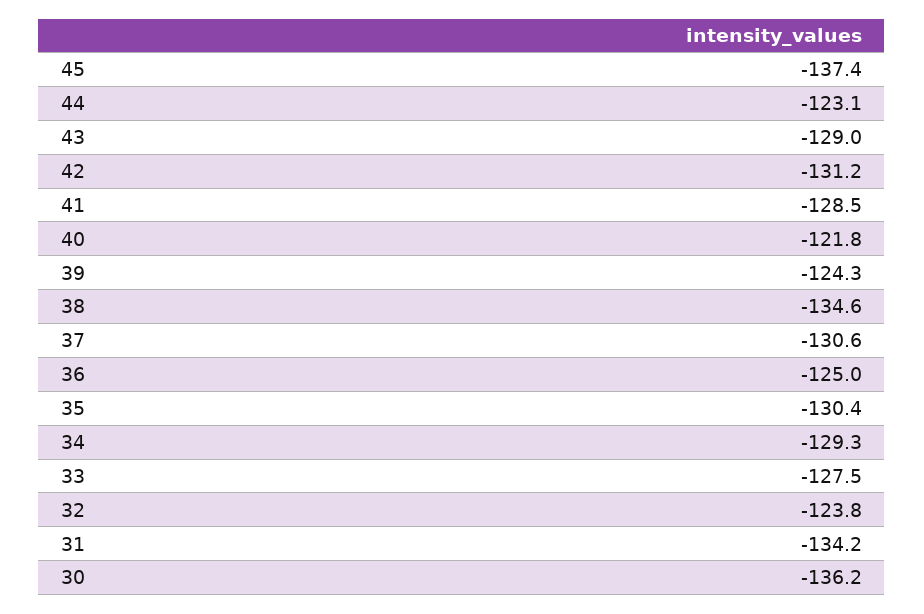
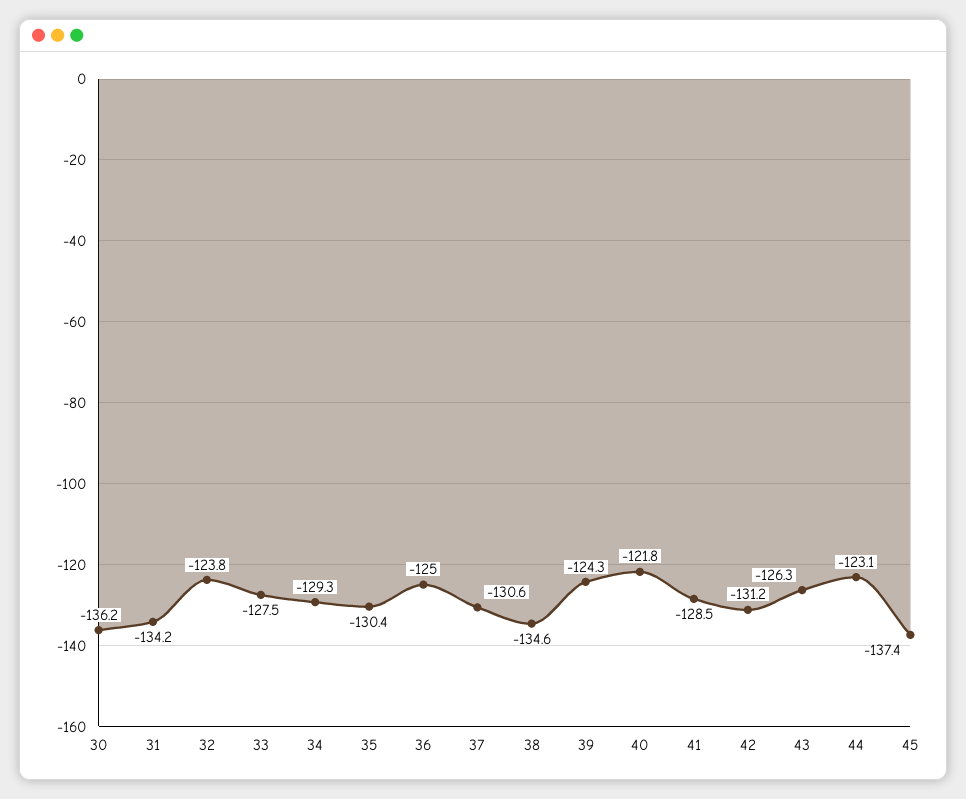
43: -129 -> -126.3

